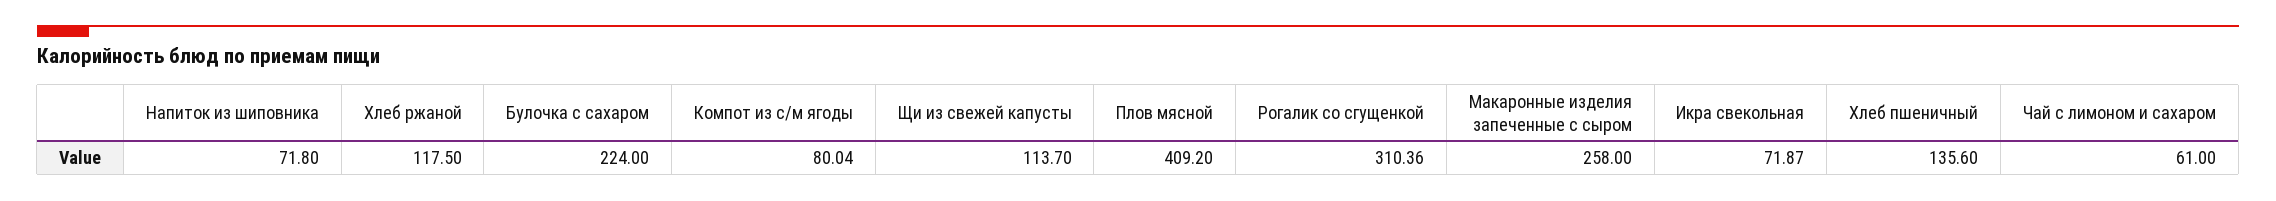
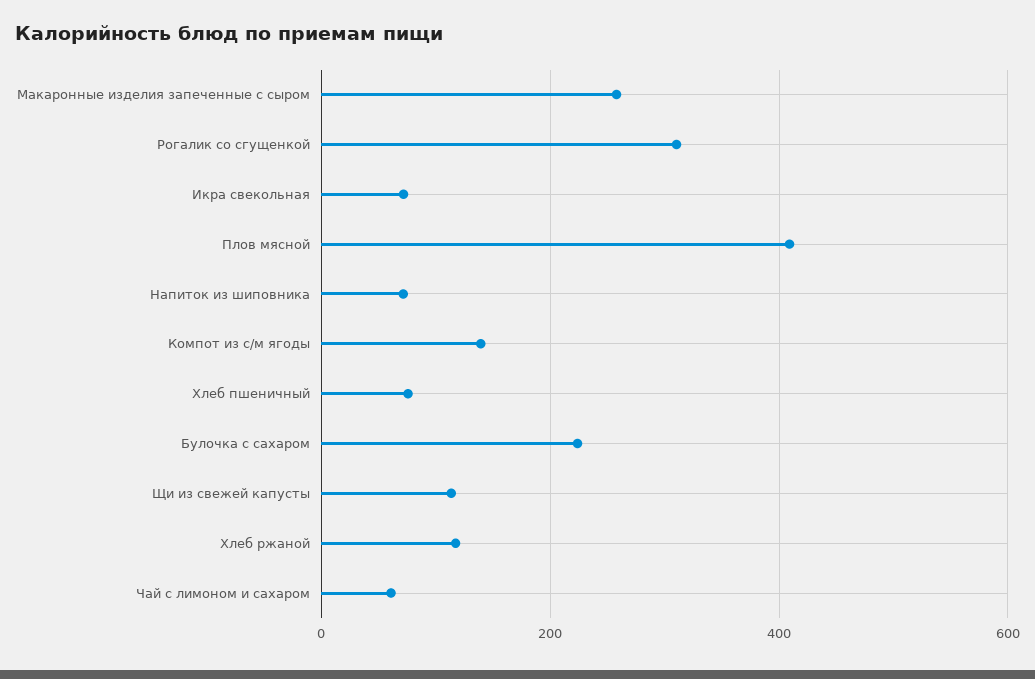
Компот из с/м ягоды: 80.04 -> 140
Хлеб пшеничный: 135.6 -> 80

